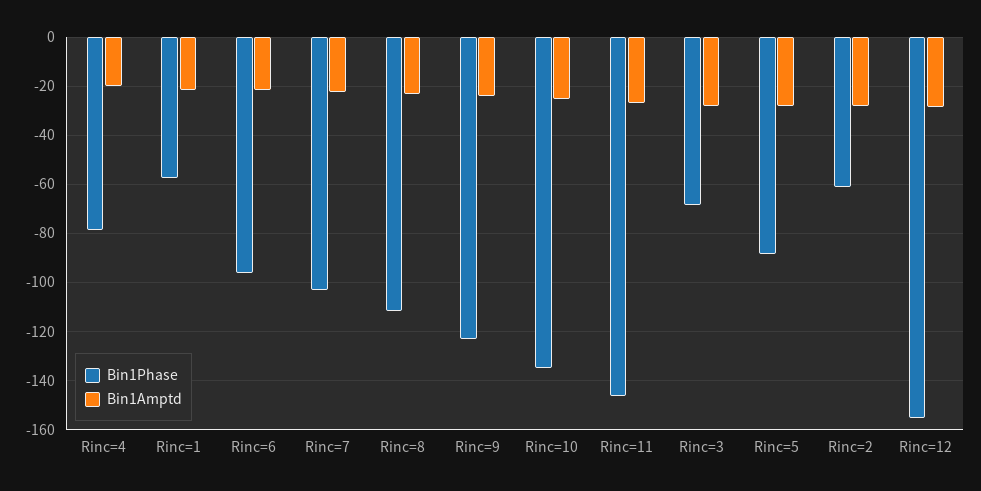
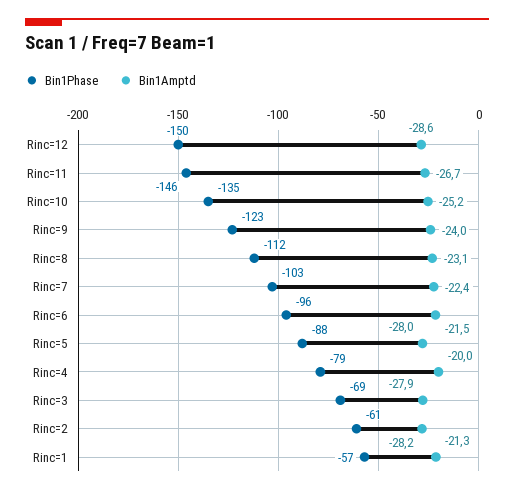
Bin1Phase, Rinc=12: -155 -> -150

